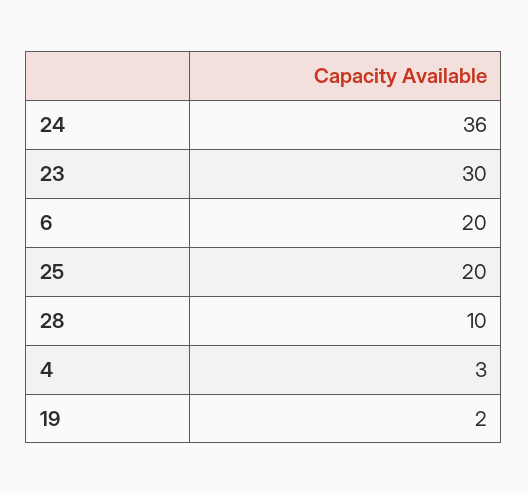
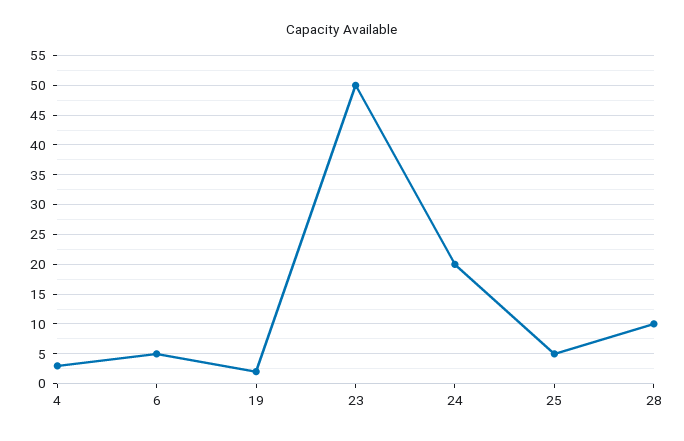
24: 36 -> 20
23: 30 -> 50
6: 20 -> 5
25: 20 -> 5

